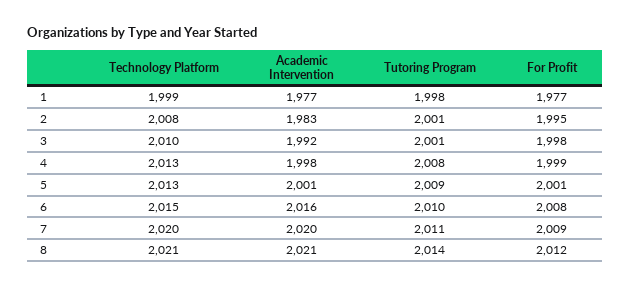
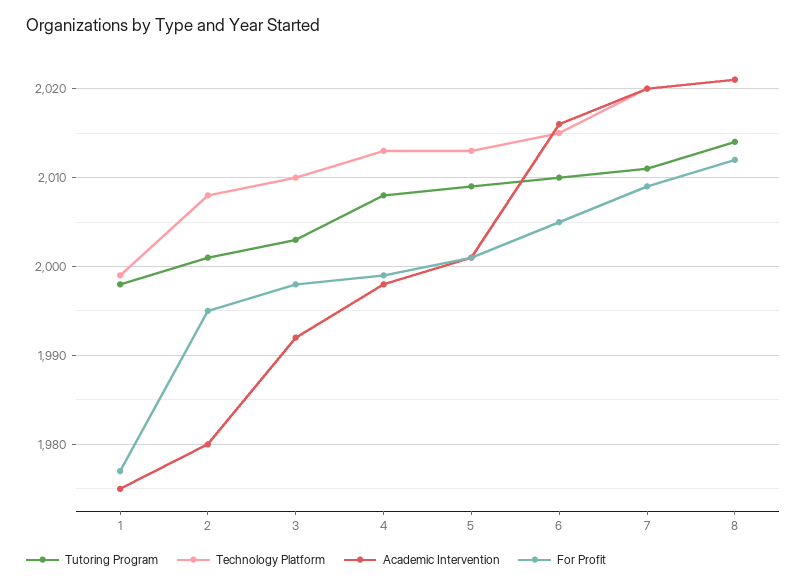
Academic Intervention, 1: 1977 -> 1975
Academic Intervention, 2: 1983 -> 1980
Tutoring Program, 3: 2001 -> 2003
For Profit, 6: 2008 -> 2005

